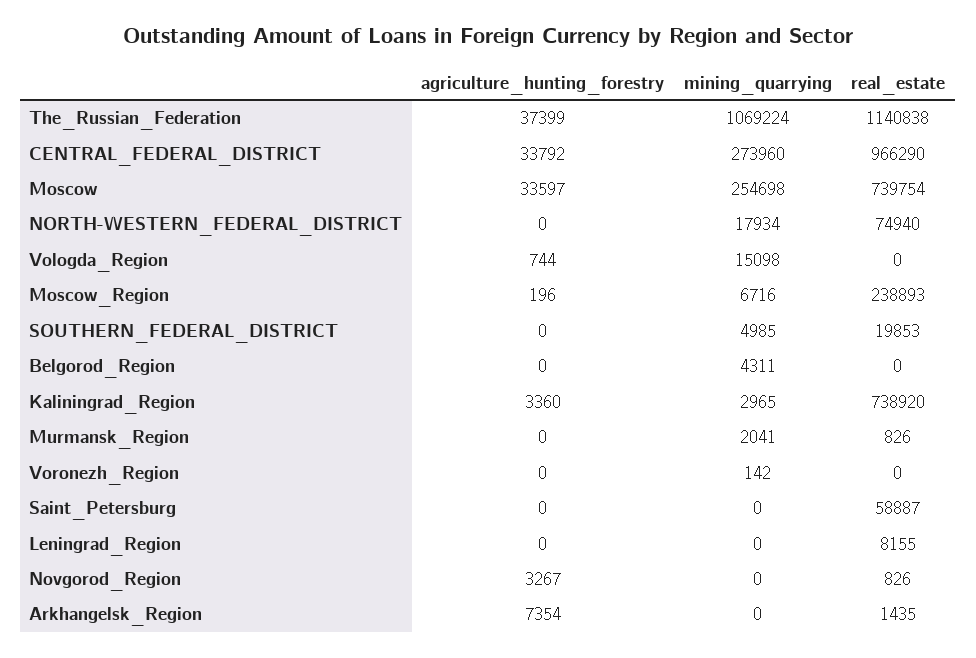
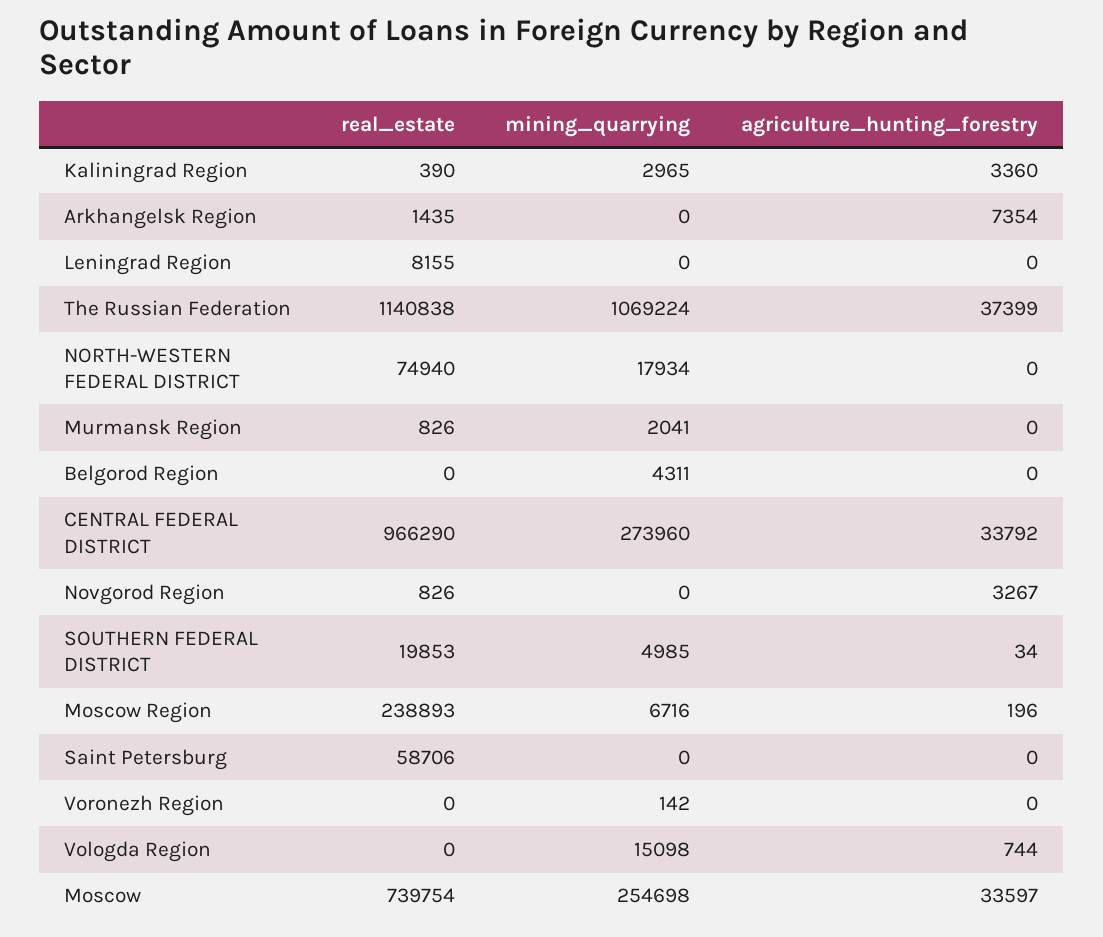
agriculture_hunting_forestry, SOUTHERN_FEDERAL_DISTRICT: 0 -> 34
real_estate, Kaliningrad_Region: 738920 -> 390
real_estate, Saint_Petersburg: 58887 -> 58706

